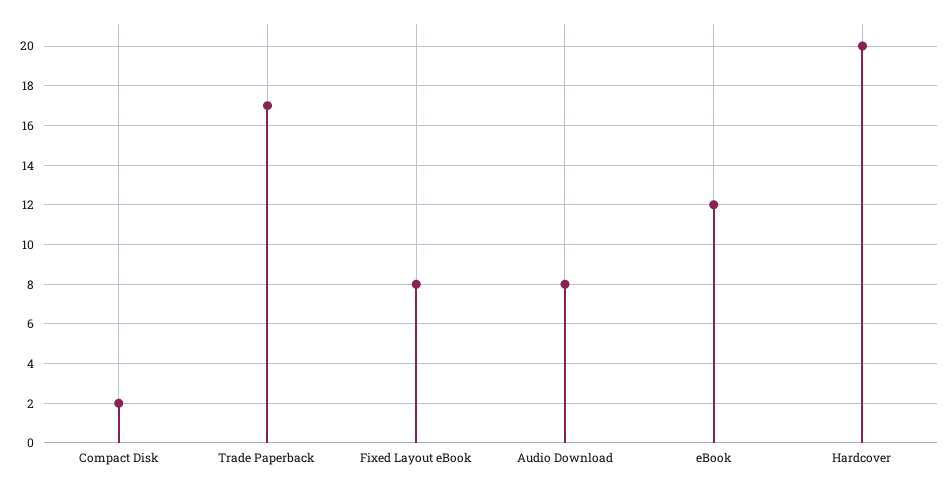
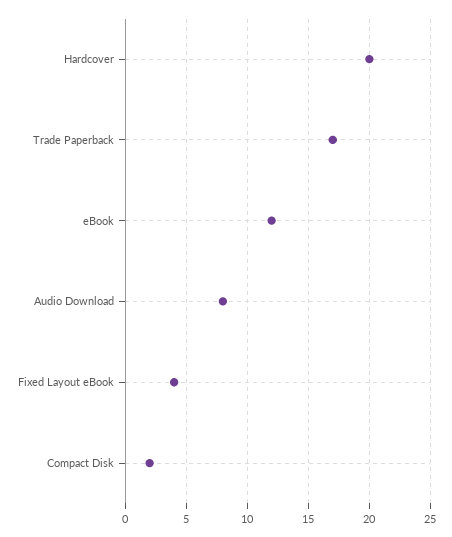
Fixed Layout eBook: 8 -> 4

